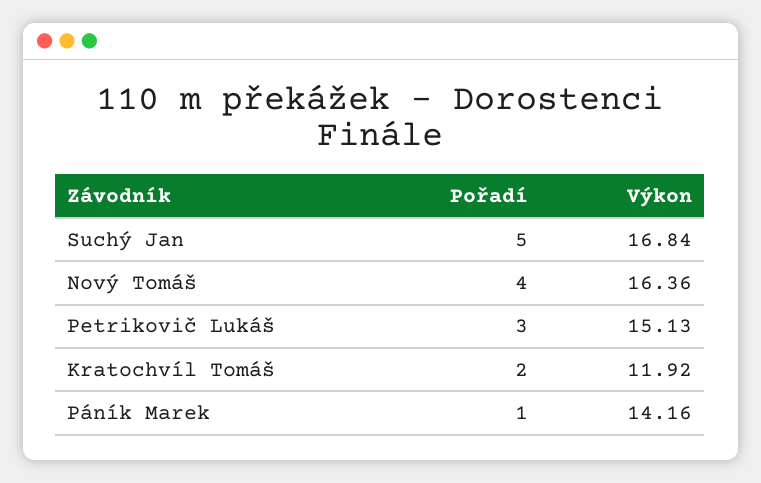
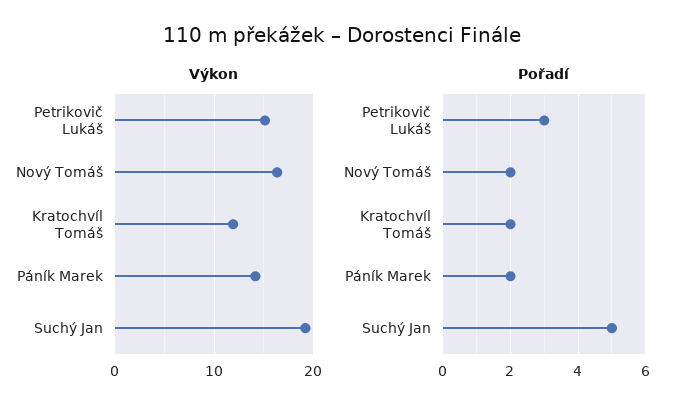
Výkon, Suchý Jan: 16.84 -> 19
Pořadí, Nový Tomáš: 4 -> 2
Pořadí, Páník Marek: 1 -> 2

